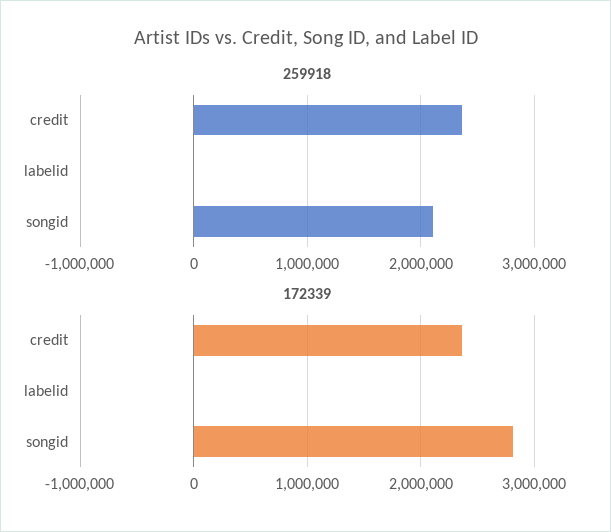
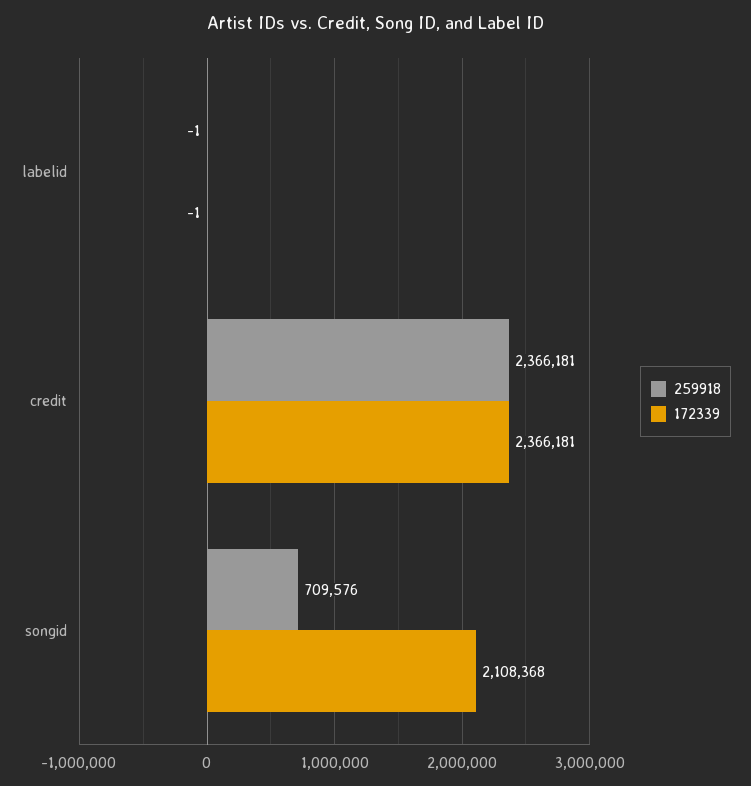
259918, songid: 2100000 -> 709576
172339, songid: 2800000 -> 2108368

